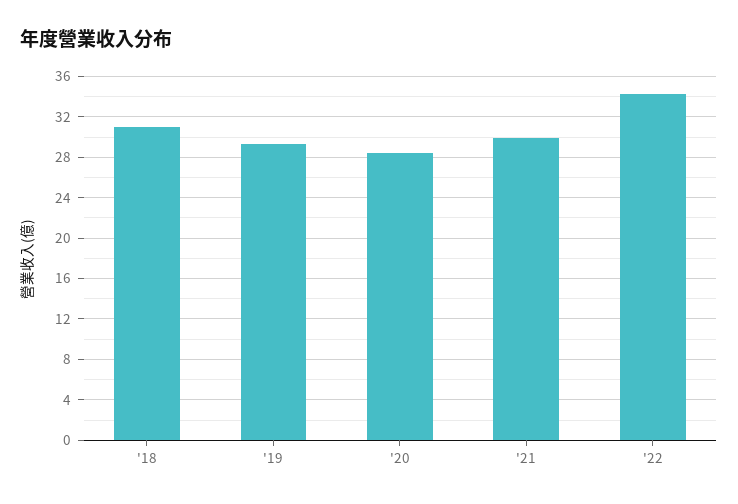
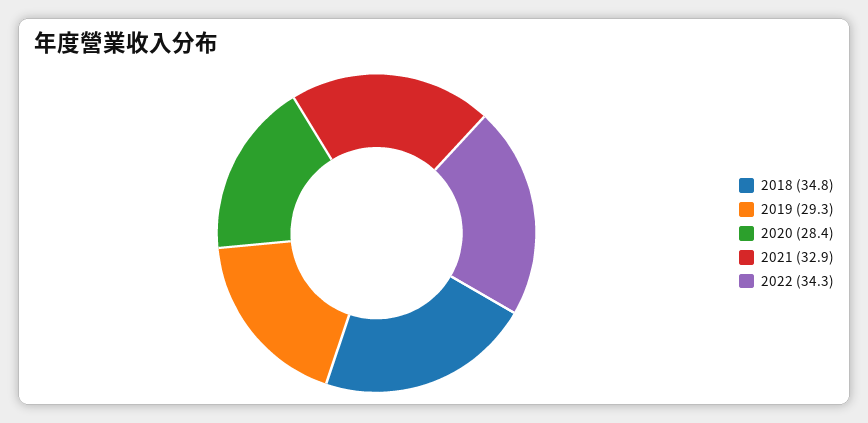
'18: 31 -> 34.8
'21: 30 -> 32.9

